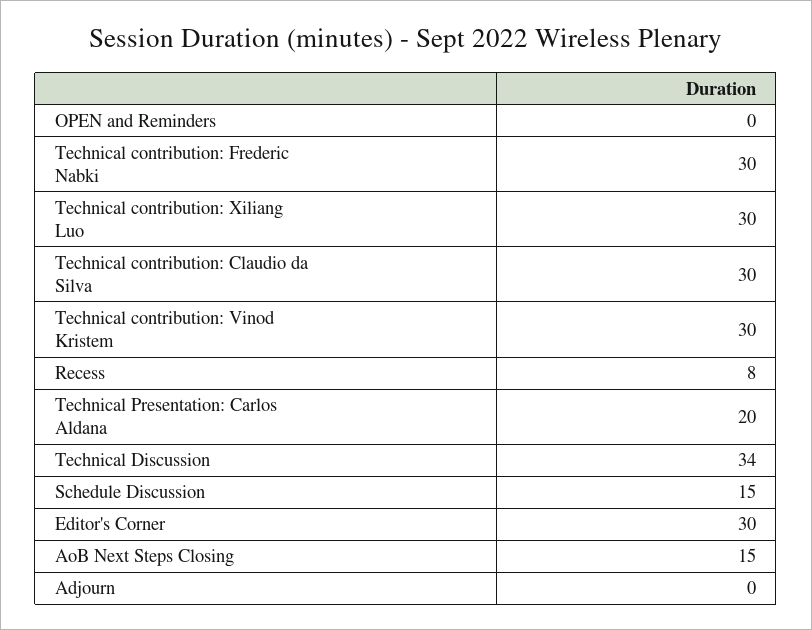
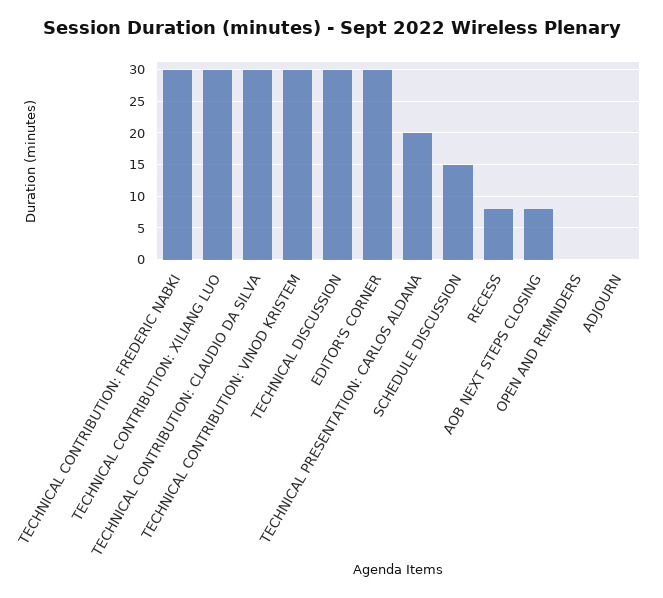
Technical Discussion: 34 -> 30
AoB Next Steps Closing: 15 -> 8

